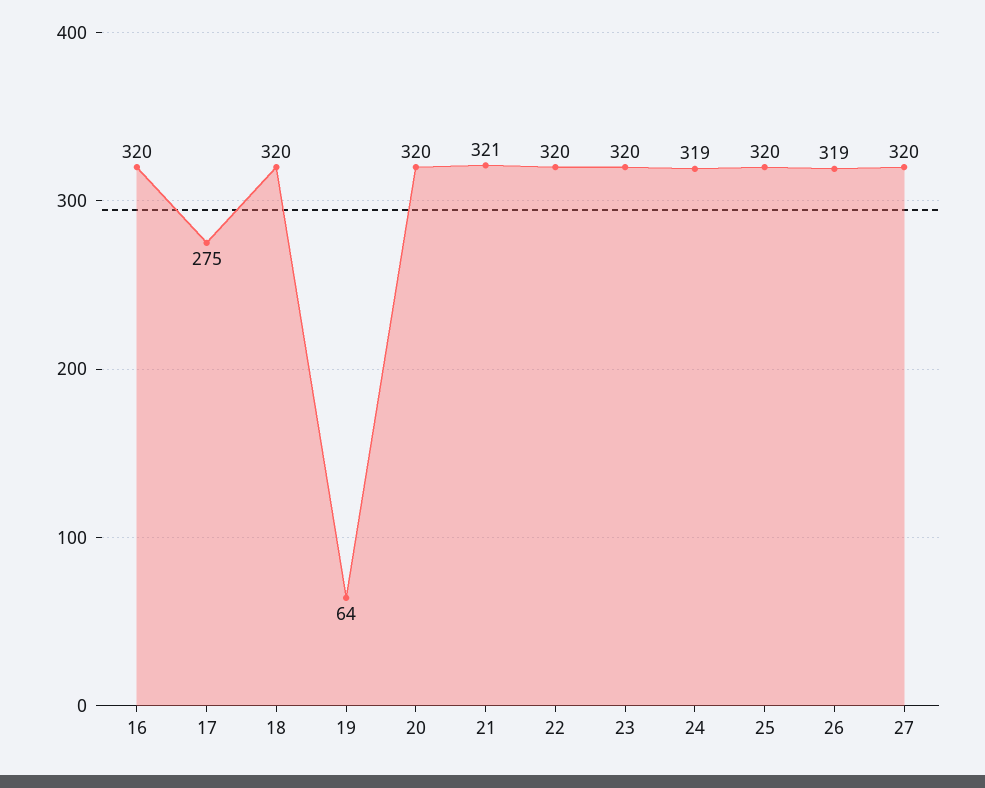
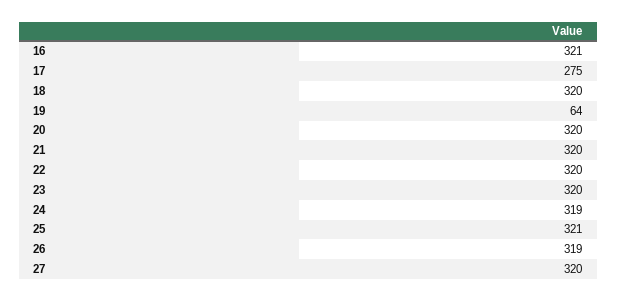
16: 320 -> 321
21: 321 -> 320
25: 320 -> 321

